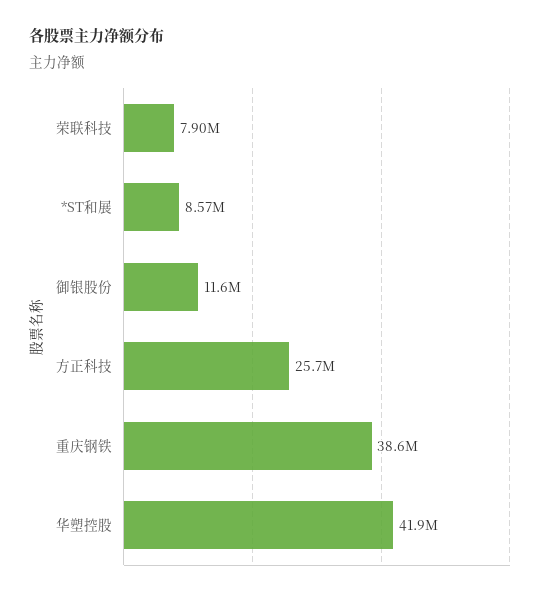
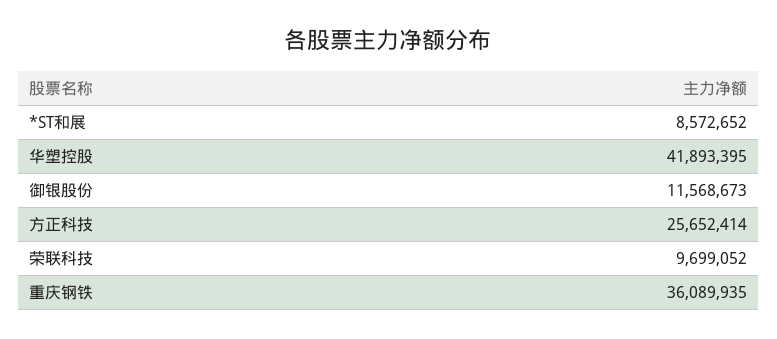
荣联科技: 7900000 -> 9699052
重庆钢铁: 38600000 -> 36089935

